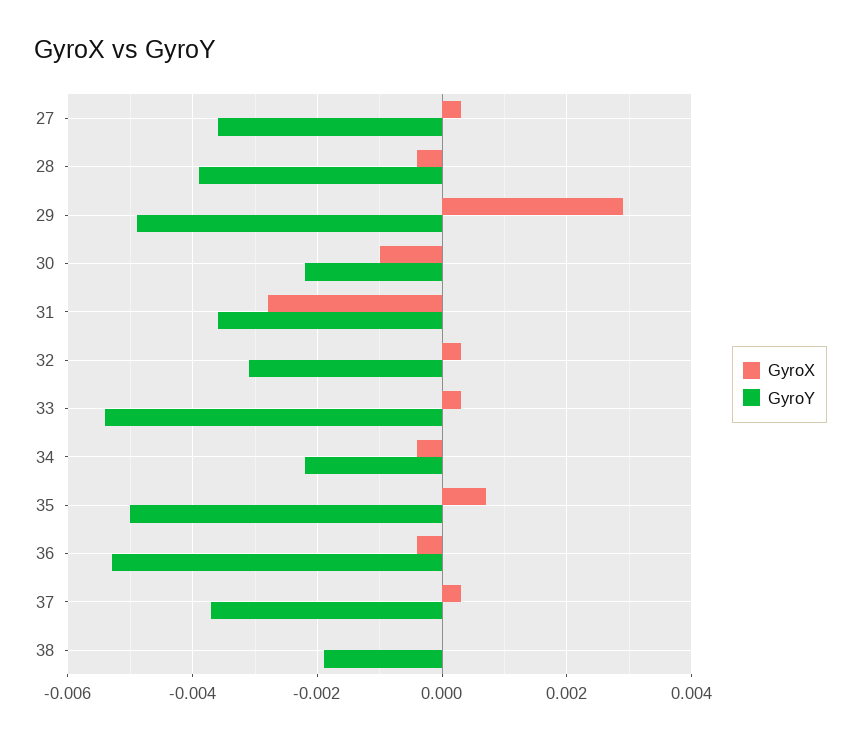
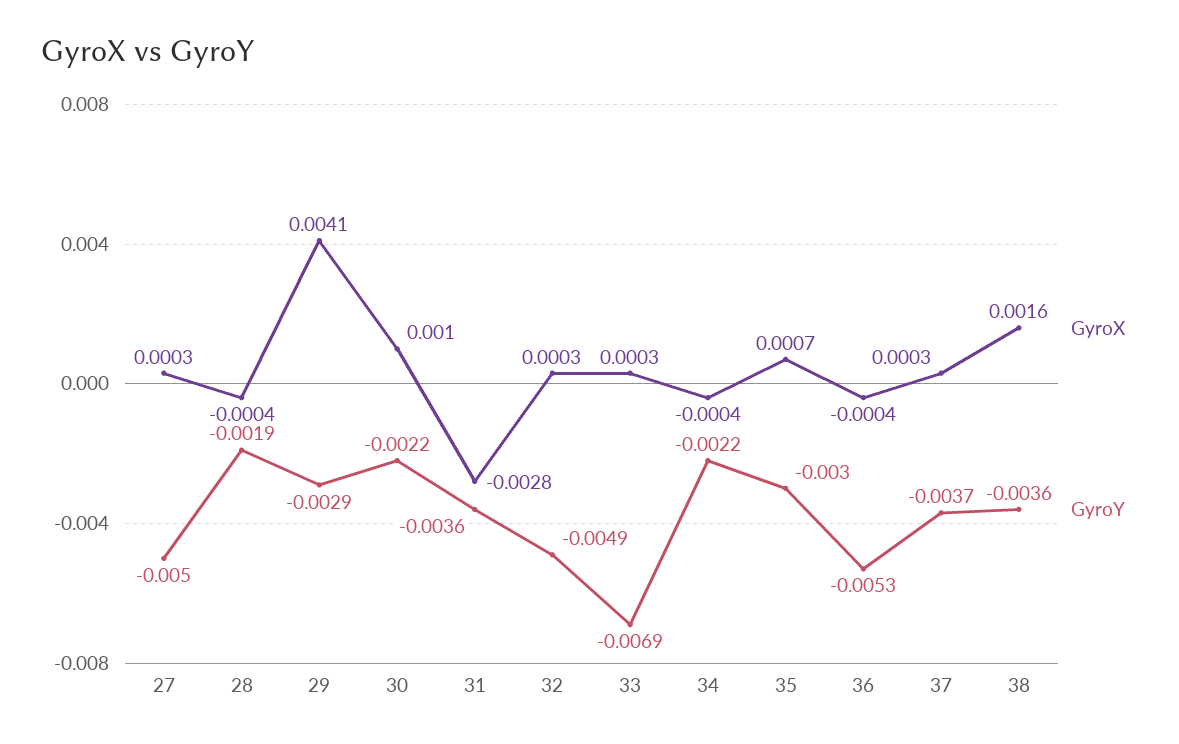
GyroY, 27: -0.0035 -> -0.005
GyroY, 28: -0.004 -> -0.0019
GyroX, 29: 0.003 -> 0.0041
GyroY, 29: -0.005 -> -0.0029
GyroX, 30: -0.001 -> 0.001
GyroY, 32: -0.003 -> -0.0049
GyroY, 33: -0.0055 -> -0.0069
GyroY, 35: -0.005 -> -0.003
GyroX, 38: 0 -> 0.0016
GyroY, 38: -0.002 -> -0.0036

